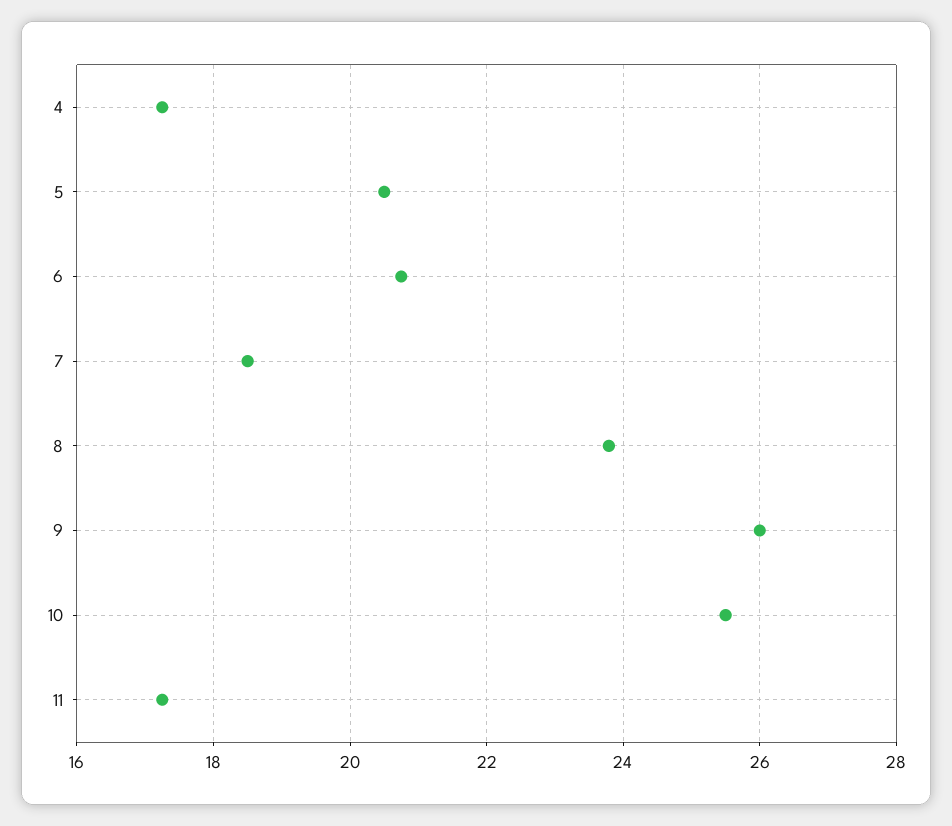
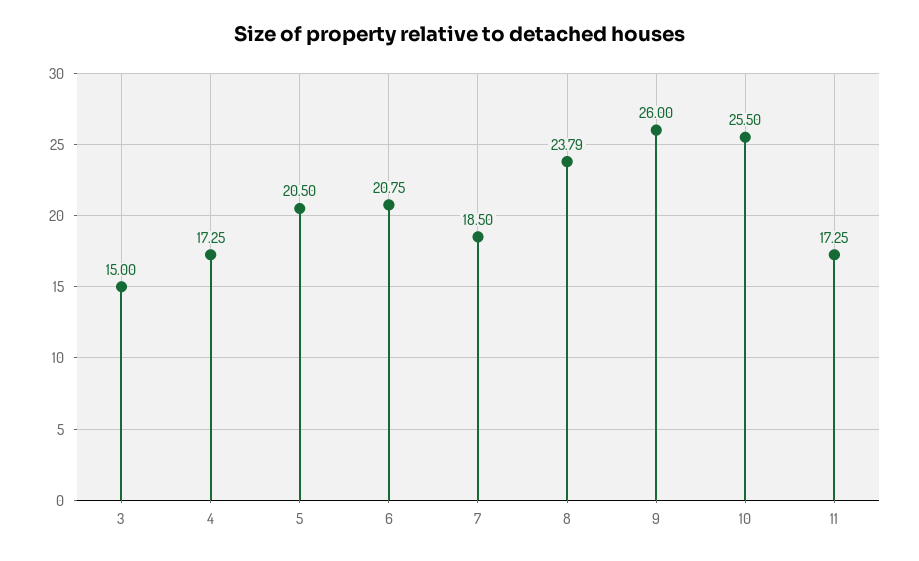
3: none -> 15

